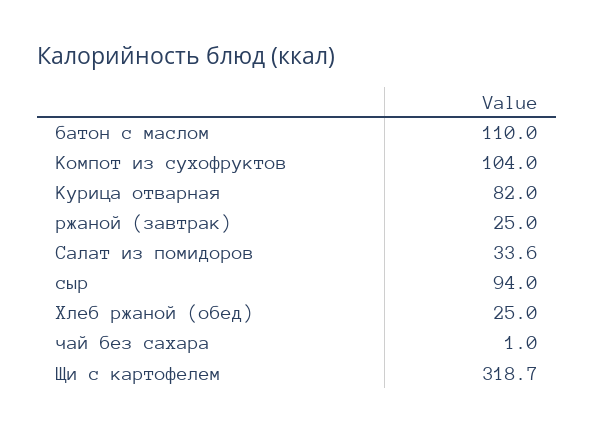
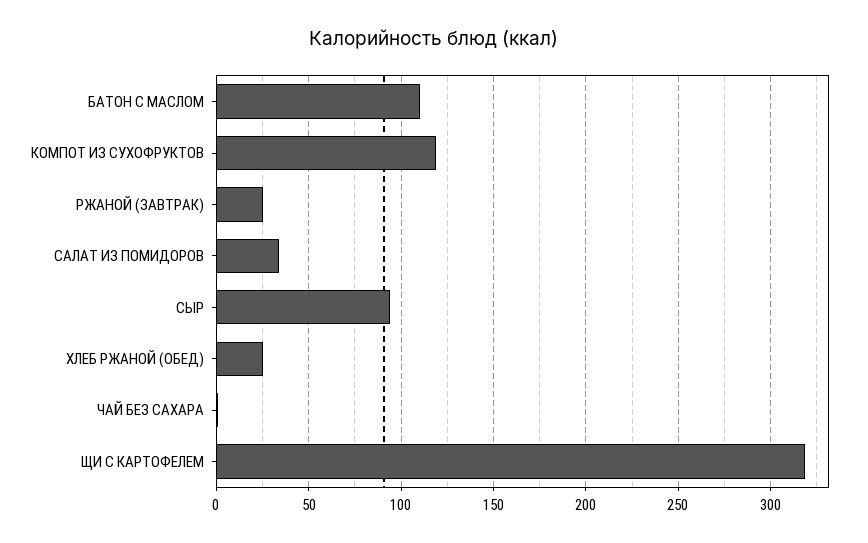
Компот из сухофруктов: 104 -> 120
Курица отварная: 82 -> none

